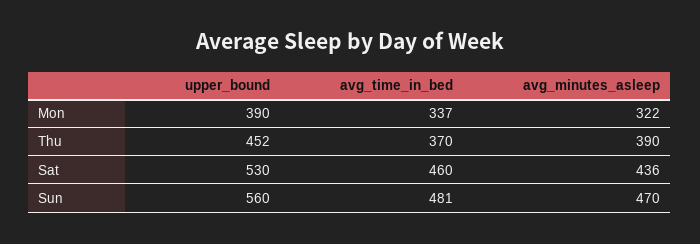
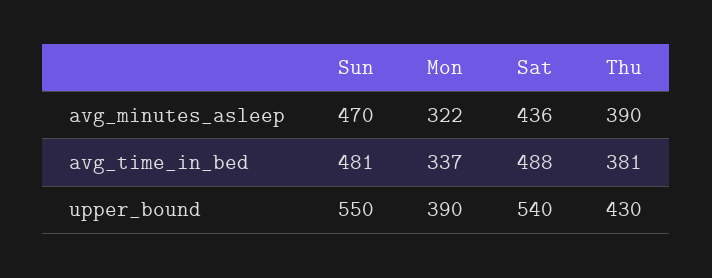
upper_bound, Thu: 452 -> 430
avg_time_in_bed, Thu: 370 -> 381
upper_bound, Sat: 530 -> 540
avg_time_in_bed, Sat: 460 -> 488
upper_bound, Sun: 560 -> 550

